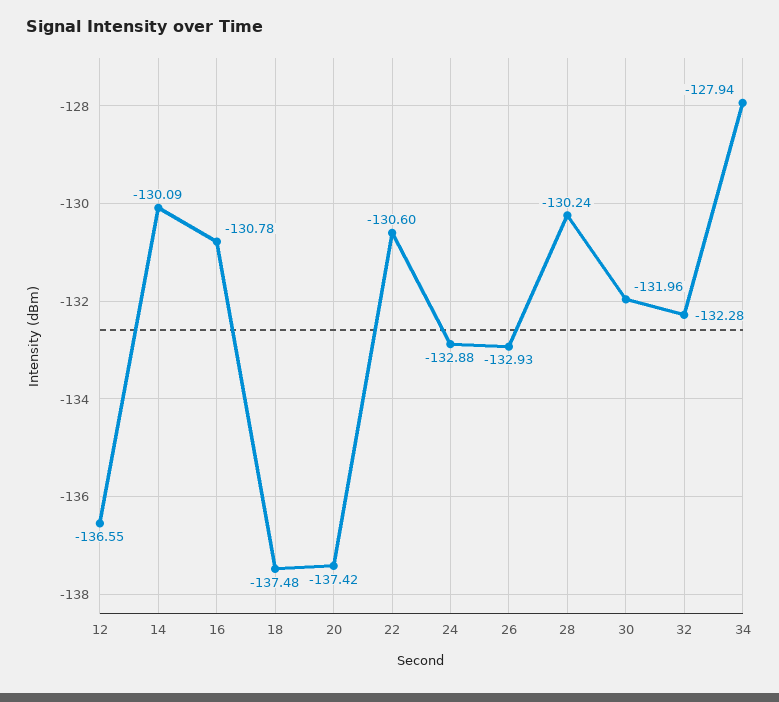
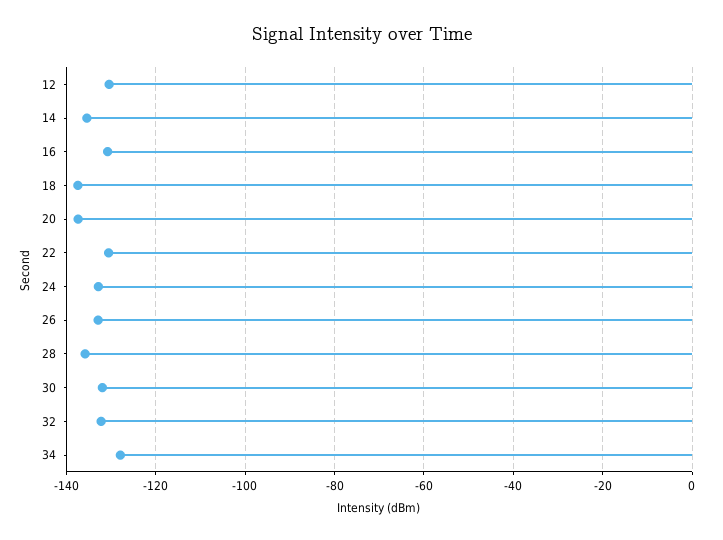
12: -136.55 -> -130
14: -130.09 -> -136
28: -130.24 -> -136

